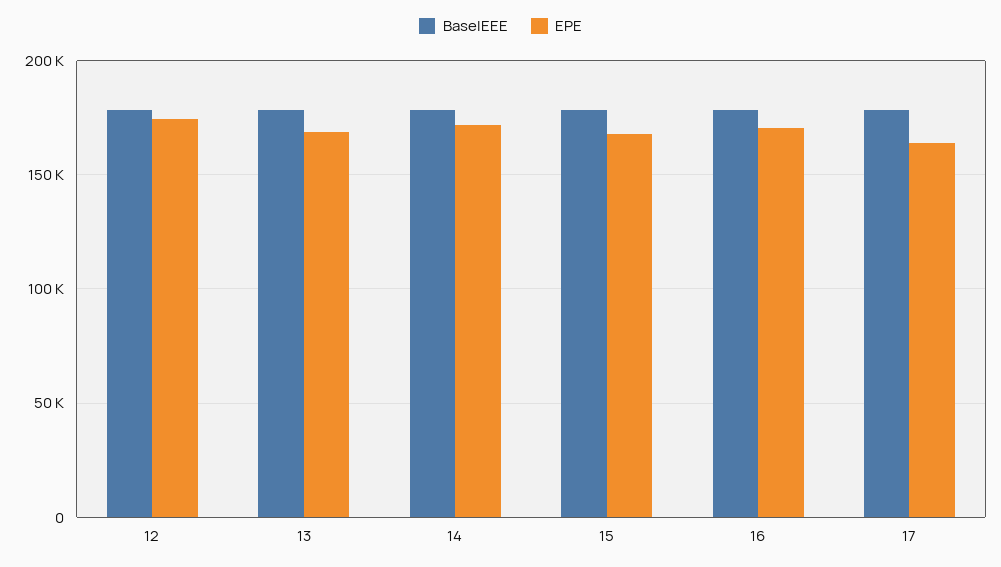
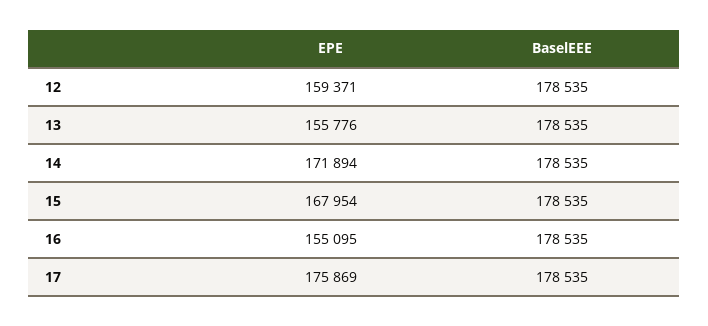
EPE, 12: 175000 -> 159371
EPE, 13: 170000 -> 155776
EPE, 16: 170000 -> 155095
EPE, 17: 165000 -> 175869

